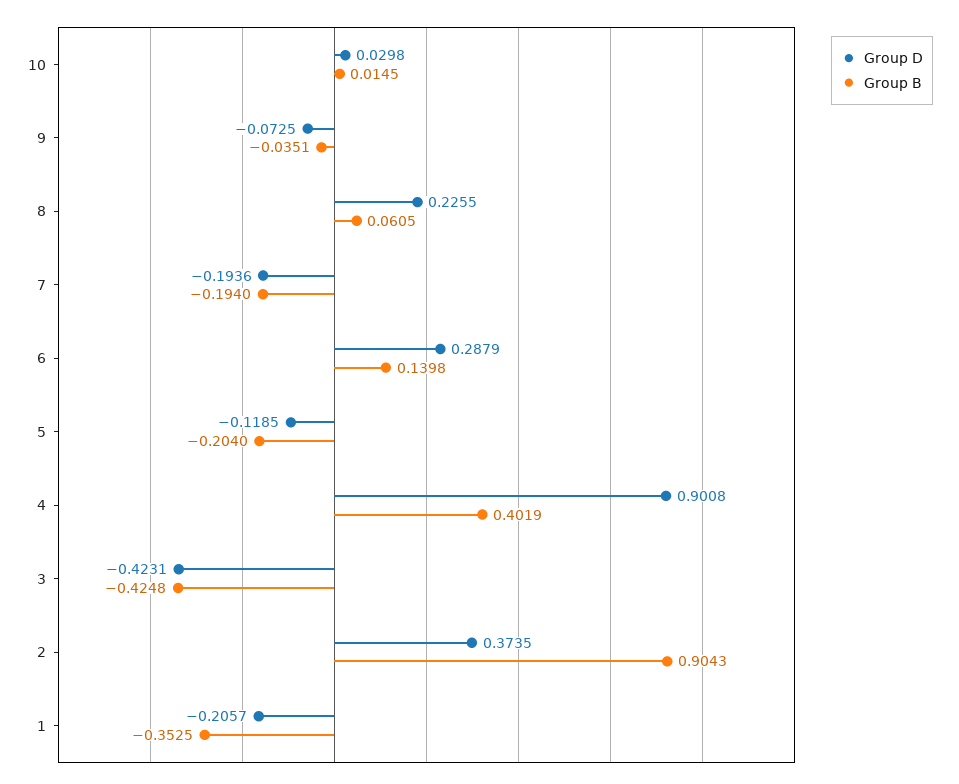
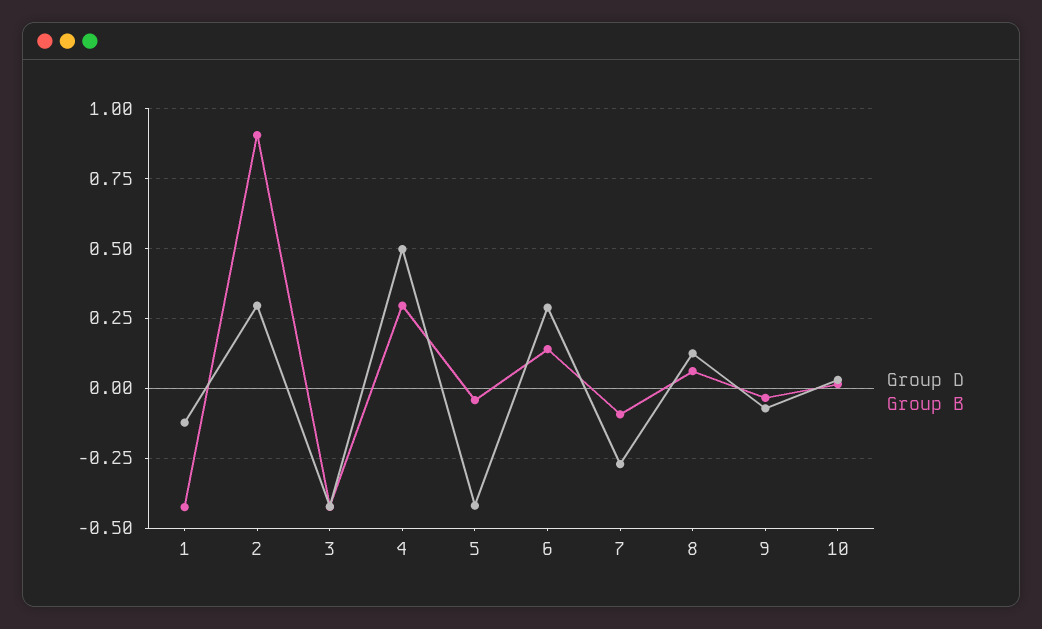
Group D, 8: 0.2255 -> 0.125
Group D, 7: -0.1936 -> -0.275
Group B, 7: -0.194 -> -0.1
Group D, 5: -0.1185 -> -0.425
Group B, 5: -0.204 -> -0.05
Group D, 4: 0.9008 -> 0.5
Group B, 4: 0.4019 -> 0.3
Group D, 2: 0.3735 -> 0.3
Group D, 1: -0.2057 -> -0.125
Group B, 1: -0.3525 -> -0.425

